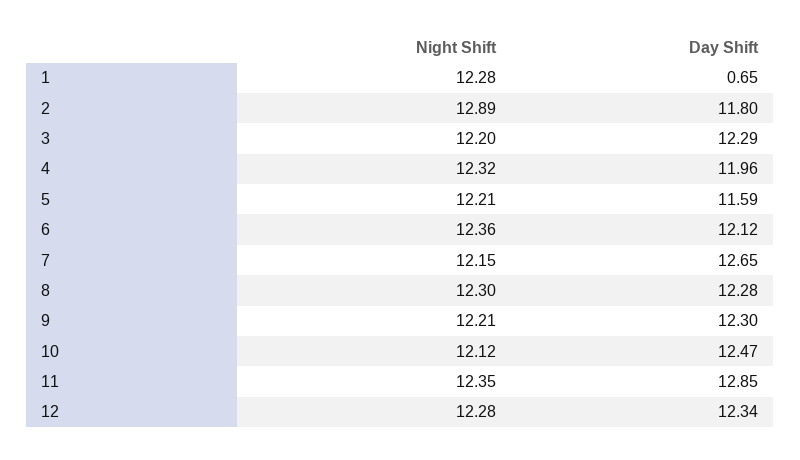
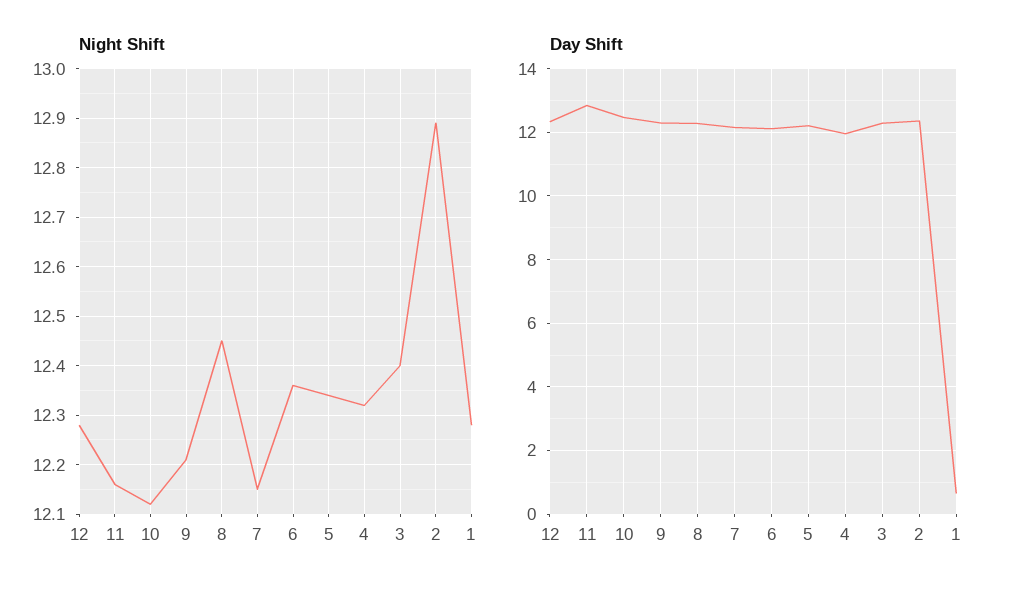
Day Shift, 2: 11.8 -> 12.4
Night Shift, 3: 12.2 -> 12.4
Night Shift, 5: 12.21 -> 12.35
Day Shift, 5: 11.59 -> 12.2
Day Shift, 7: 12.65 -> 12.2
Night Shift, 8: 12.3 -> 12.45
Night Shift, 11: 12.35 -> 12.15

